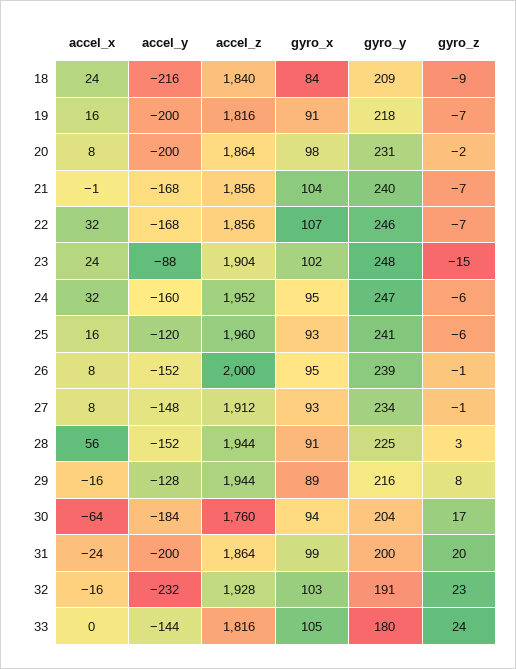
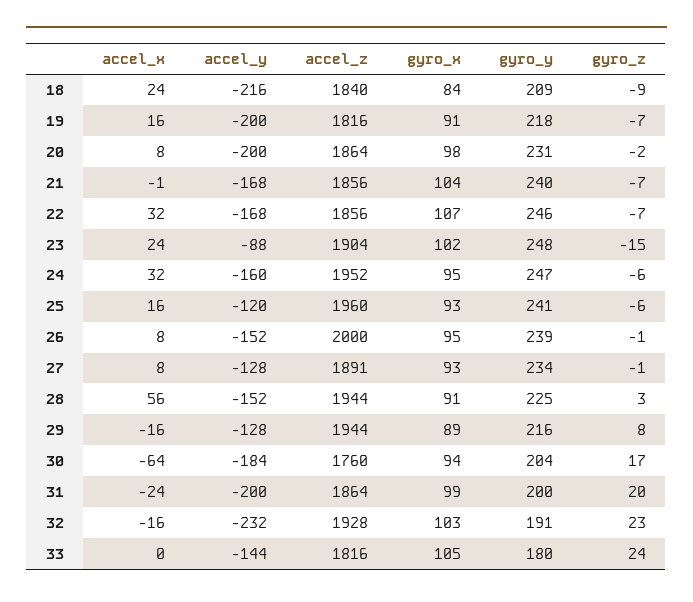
accel_y, 27: -148 -> -128
accel_z, 27: 1912 -> 1891

